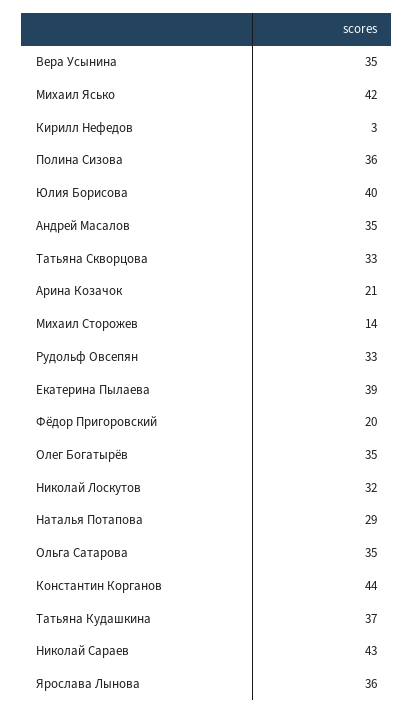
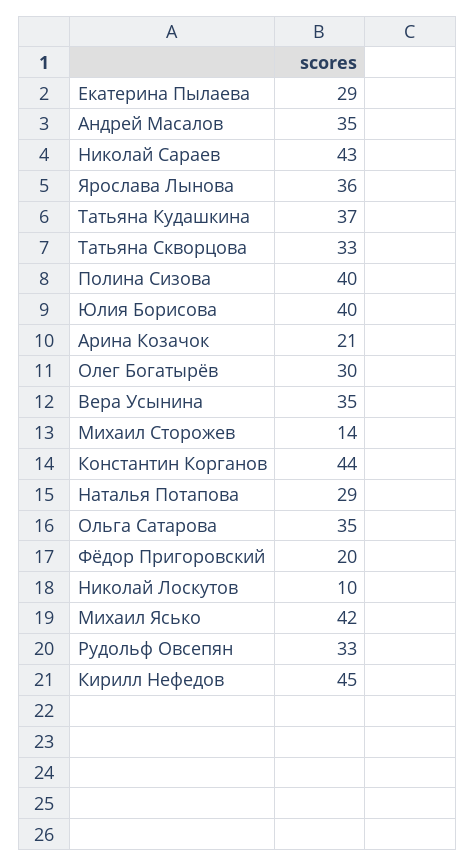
Кирилл Нефедов: 3 -> 45
Полина Сизова: 36 -> 40
Екатерина Пылаева: 39 -> 29
Олег Богатырёв: 35 -> 30
Николай Лоскутов: 32 -> 10

